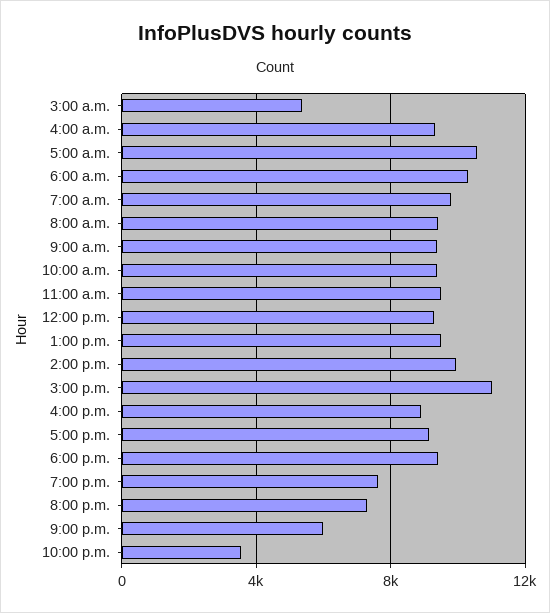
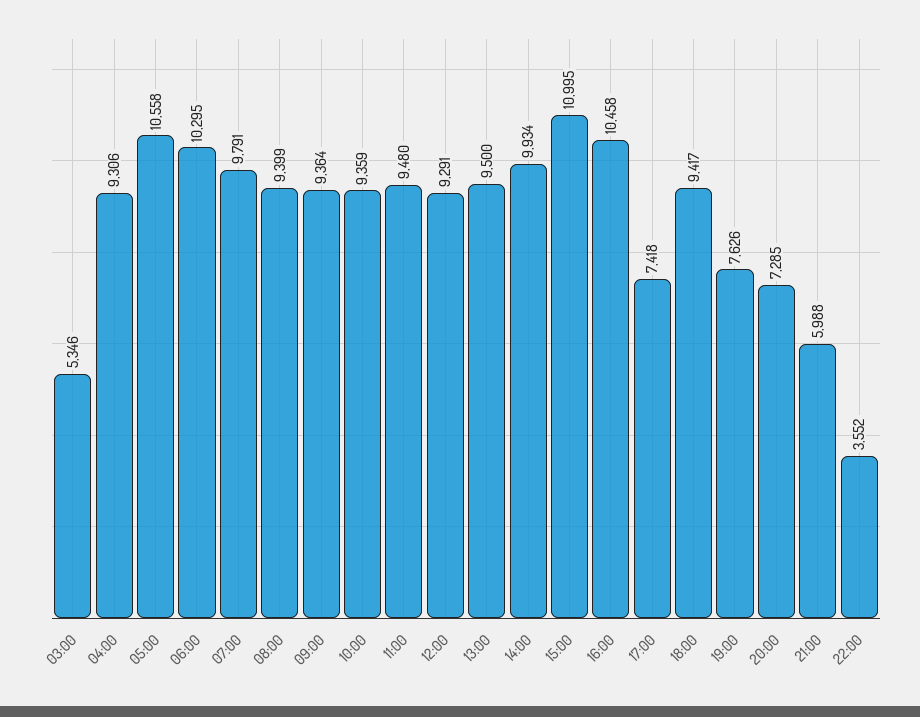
4:00 p.m.: 9000 -> 10458
5:00 p.m.: 9000 -> 7418

